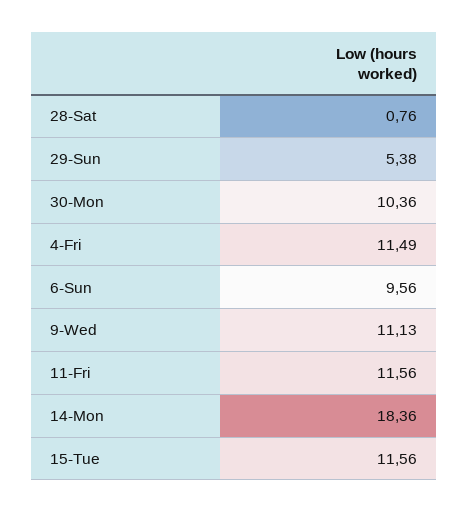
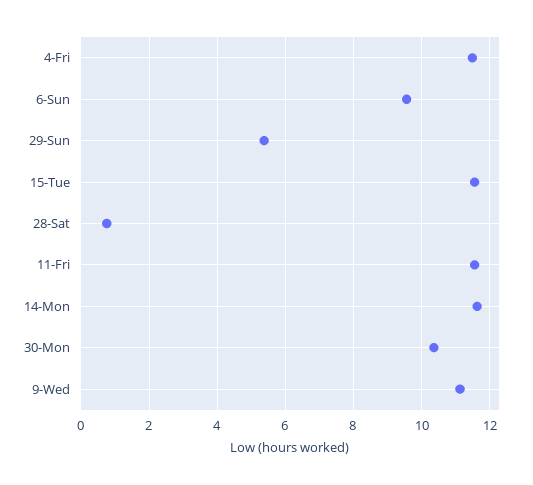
14-Mon: 18.36 -> 11.6

